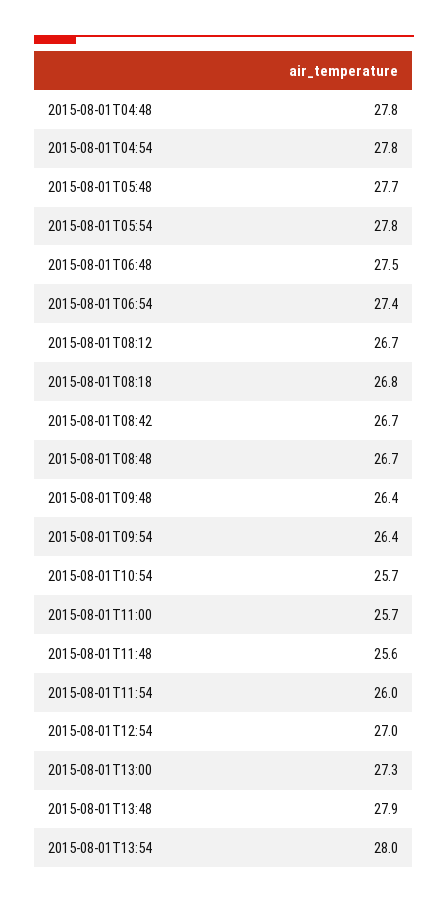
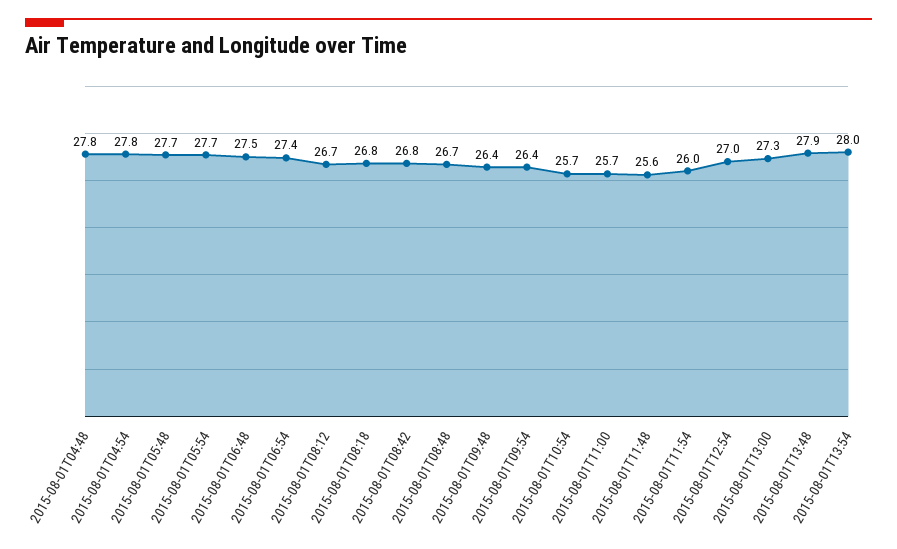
2015-08-01T05:54: 27.8 -> 27.7
2015-08-01T08:42: 26.7 -> 26.8

